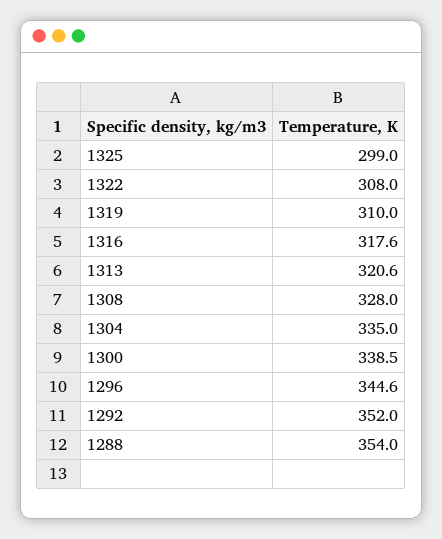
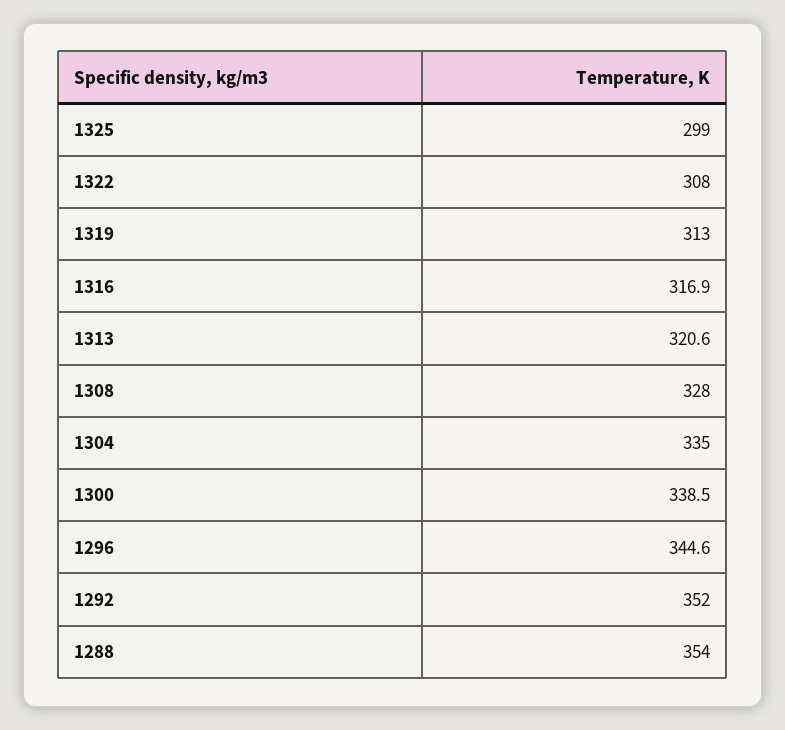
1319: 310 -> 313
1316: 317.6 -> 316.9

